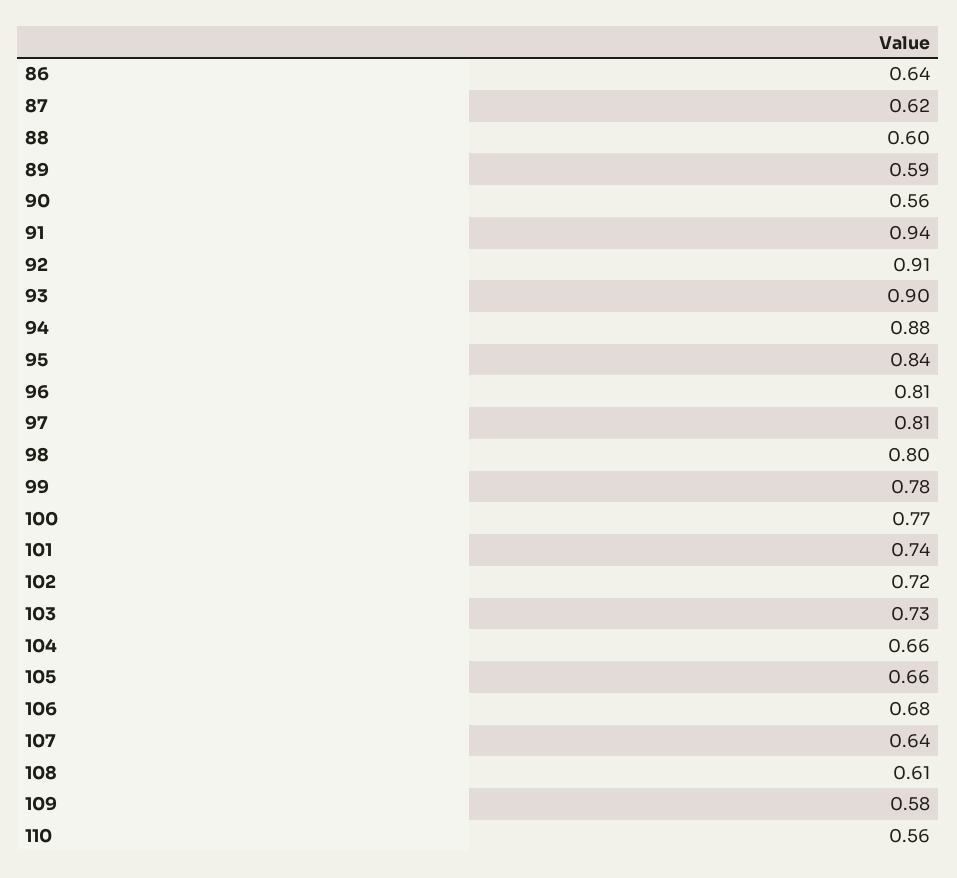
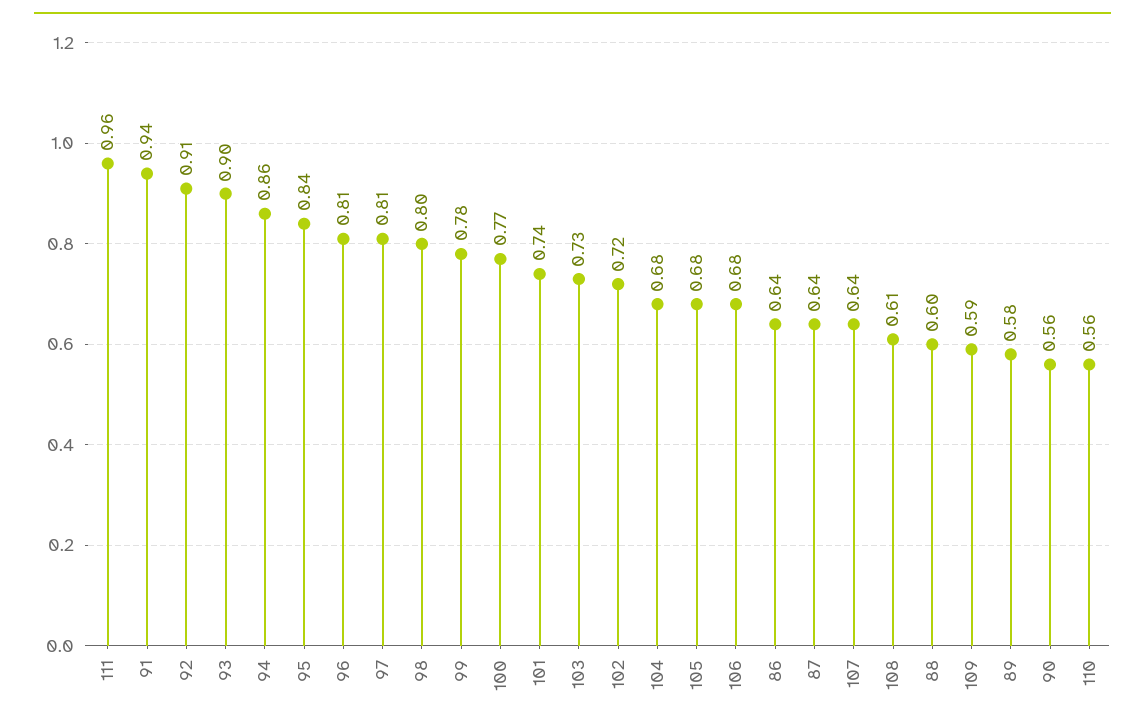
87: 0.62 -> 0.64
89: 0.59 -> 0.58
94: 0.88 -> 0.86
104: 0.66 -> 0.68
105: 0.66 -> 0.68
109: 0.58 -> 0.59
111: none -> 0.96

